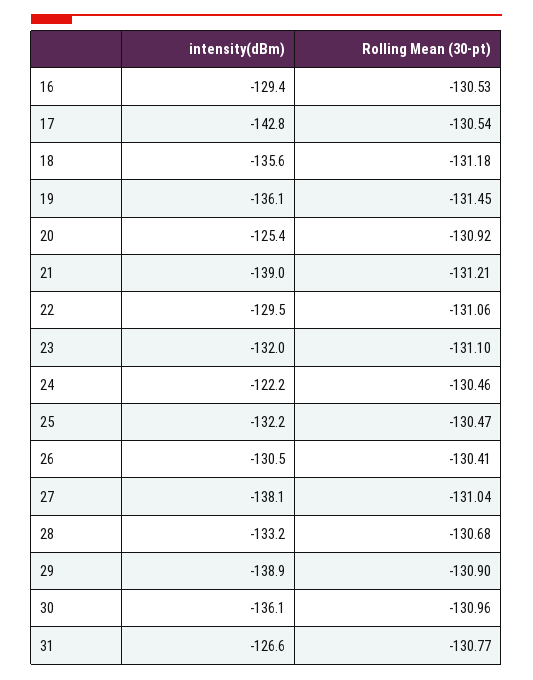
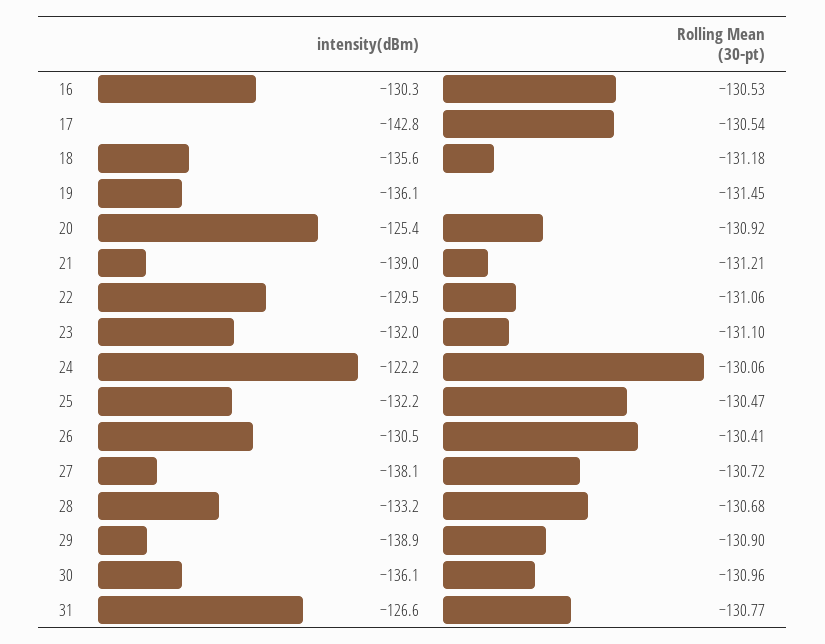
intensity(dBm), 16: -129.4 -> -130.3
Rolling Mean (30-pt), 24: -130.46 -> -130.06
Rolling Mean (30-pt), 27: -131.04 -> -130.72

